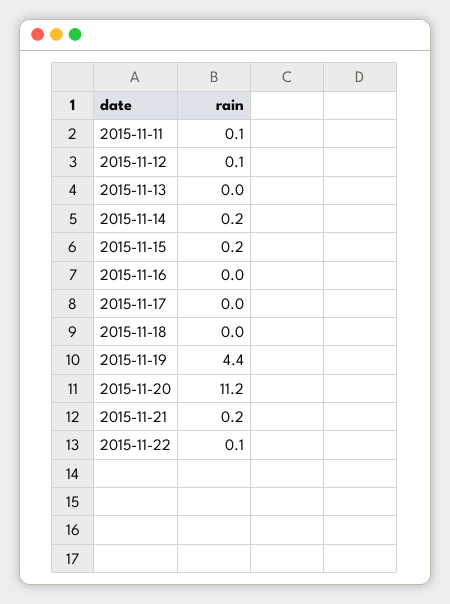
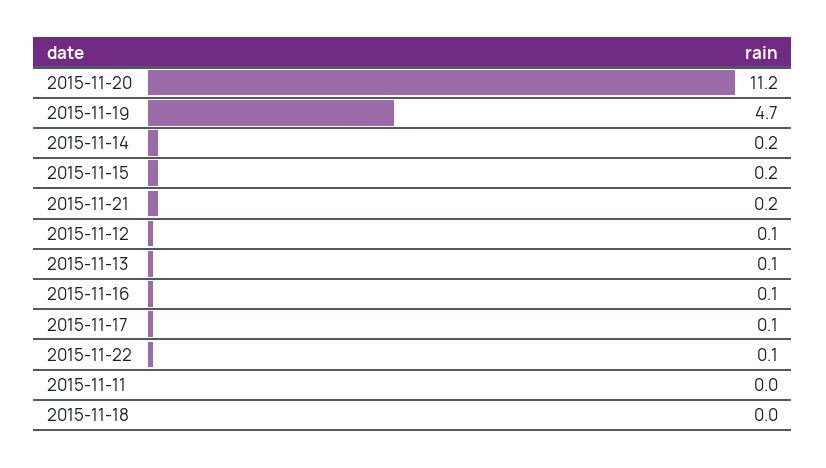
2015-11-11: 0.1 -> 0
2015-11-13: 0 -> 0.1
2015-11-16: 0 -> 0.1
2015-11-17: 0 -> 0.1
2015-11-19: 4.4 -> 4.7

